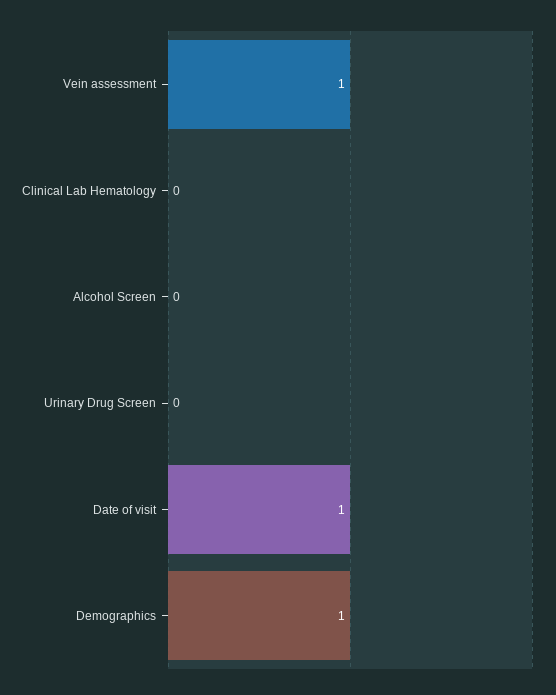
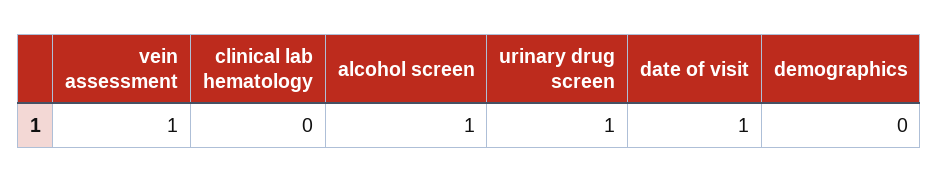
Alcohol Screen: 0 -> 1
Urinary Drug Screen: 0 -> 1
Demographics: 1 -> 0

